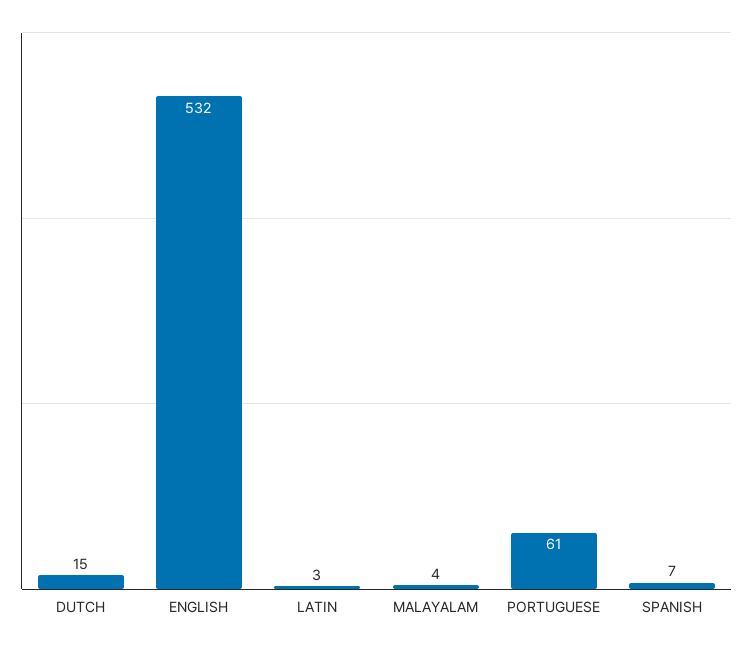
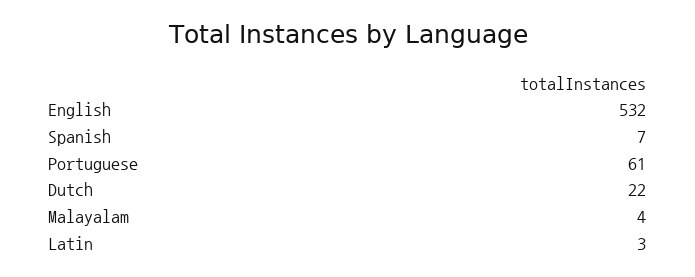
DUTCH: 15 -> 22

